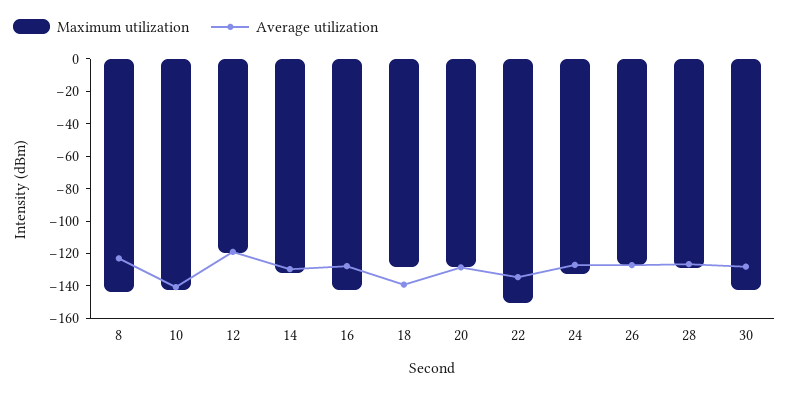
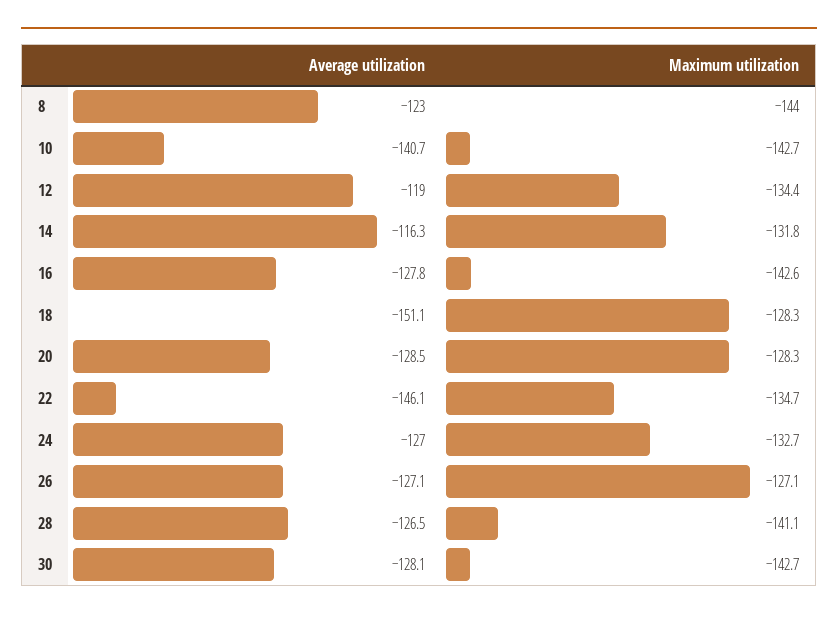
Maximum utilization, 12: -120 -> -134.4
Average utilization, 14: -130 -> -116.3
Average utilization, 18: -140 -> -151.1
Maximum utilization, 22: -150 -> -134.7
Average utilization, 22: -135 -> -146.1
Maximum utilization, 28: -130 -> -141.1

